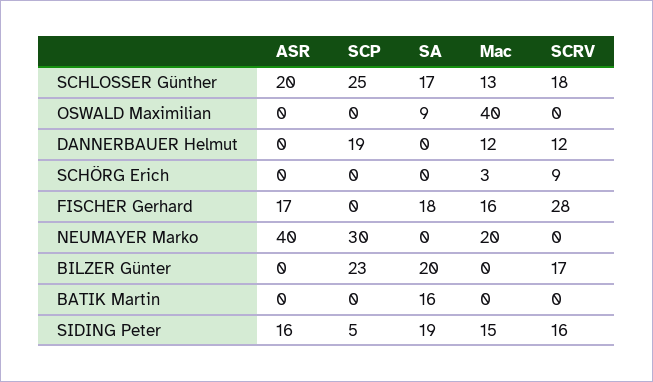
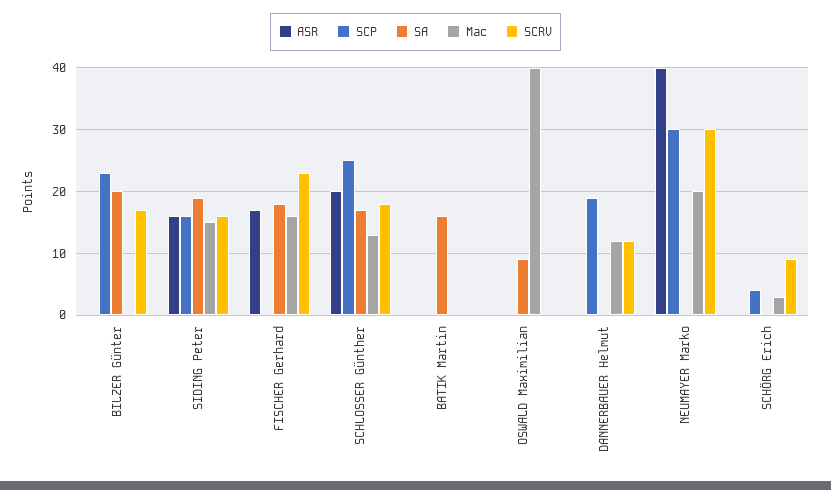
SCP, SCHÖRG Erich: 0 -> 4
SCRV, FISCHER Gerhard: 28 -> 23
SCRV, NEUMAYER Marko: 0 -> 30
SCP, SIDING Peter: 5 -> 16

